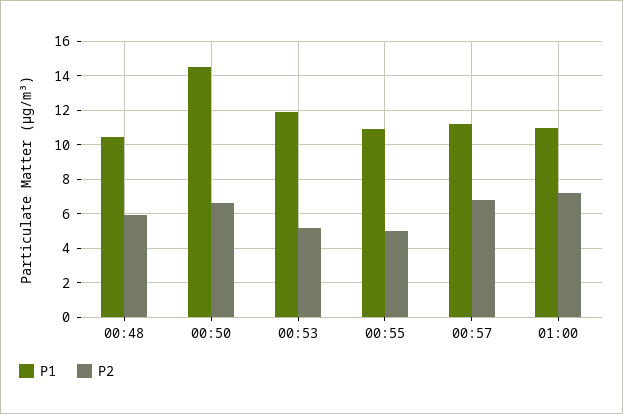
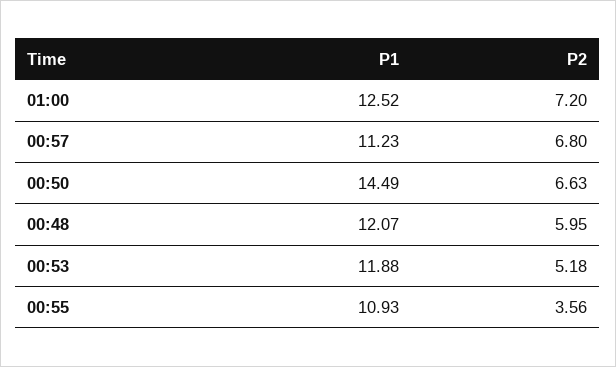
P1, 00:48: 10.5 -> 12.07
P2, 00:55: 5 -> 3.56
P1, 01:00: 11 -> 12.52

